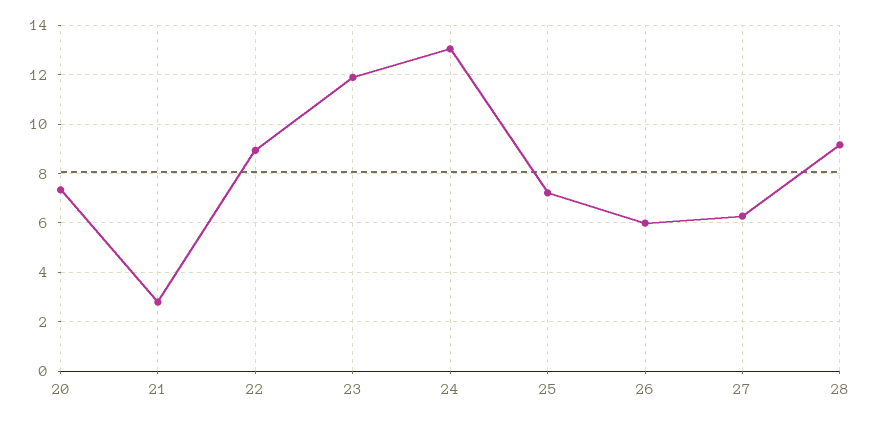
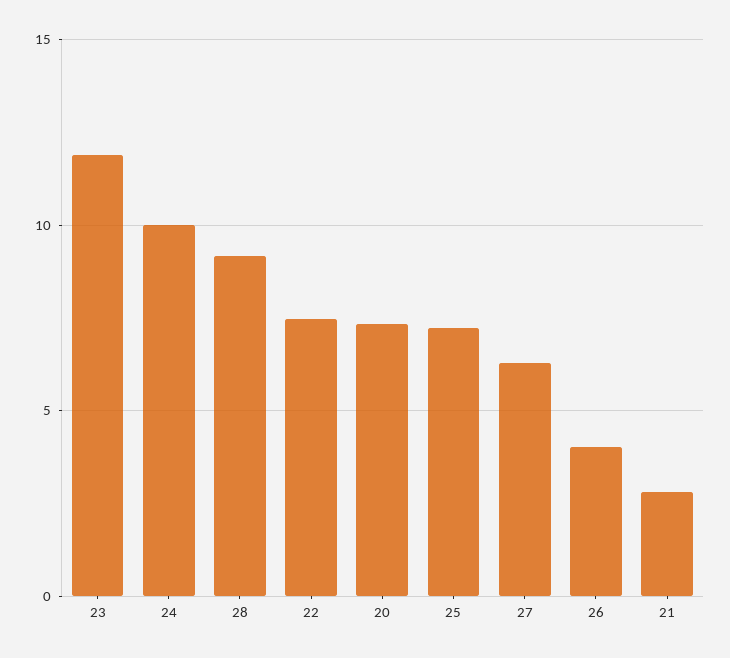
22: 9 -> 7.5
24: 13 -> 10
26: 6 -> 4

